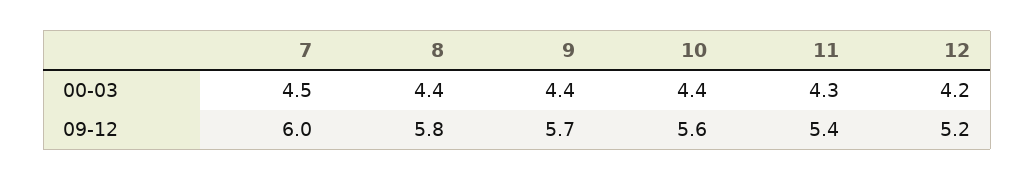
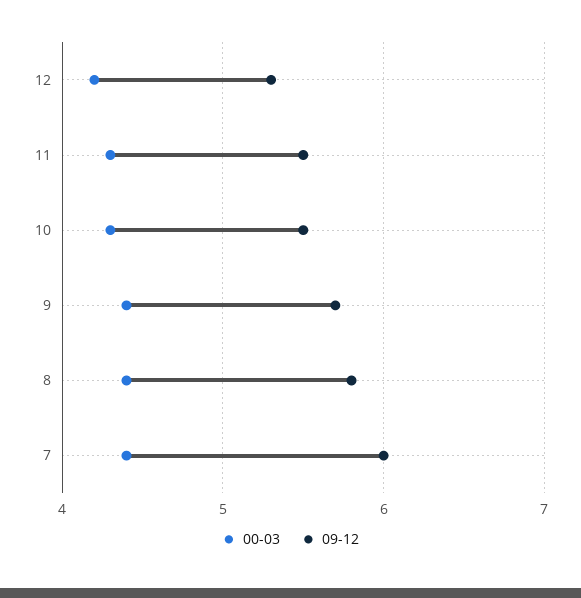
00-03, 7: 4.5 -> 4.4
00-03, 10: 4.4 -> 4.3
09-12, 10: 5.6 -> 5.5
09-12, 11: 5.4 -> 5.5
09-12, 12: 5.2 -> 5.3

